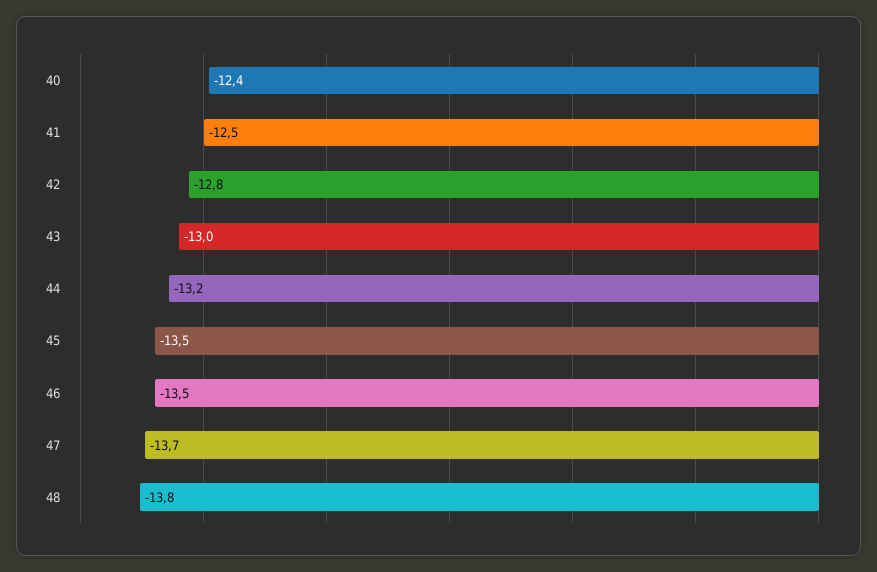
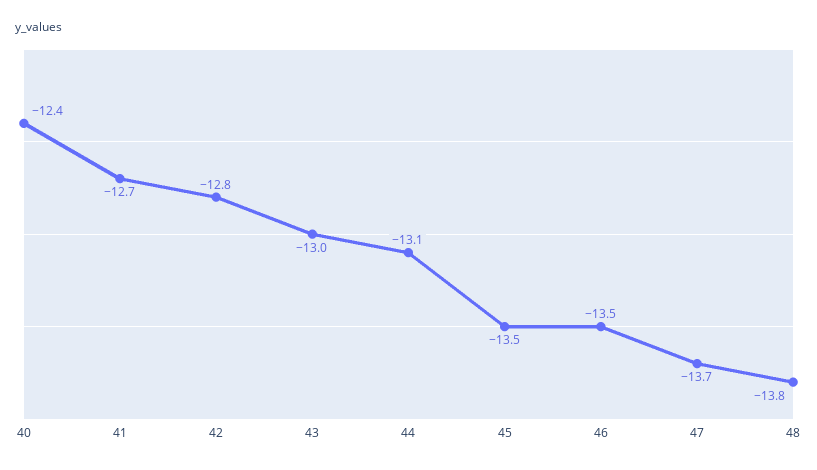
41: -12.5 -> -12.7
44: -13.2 -> -13.1

